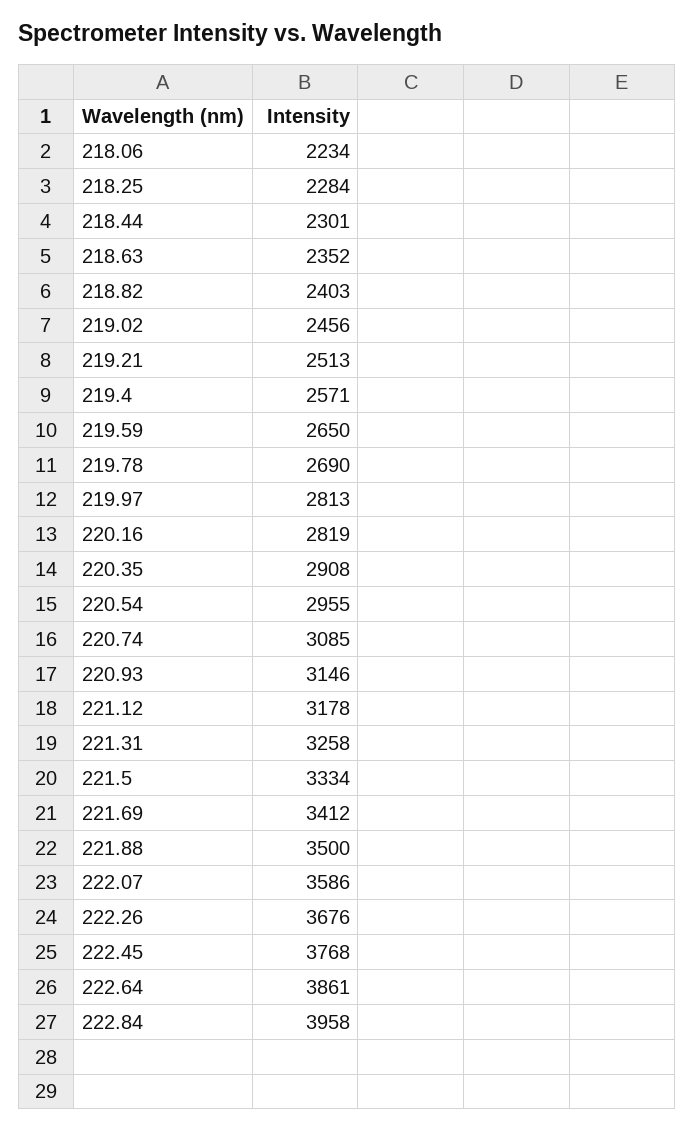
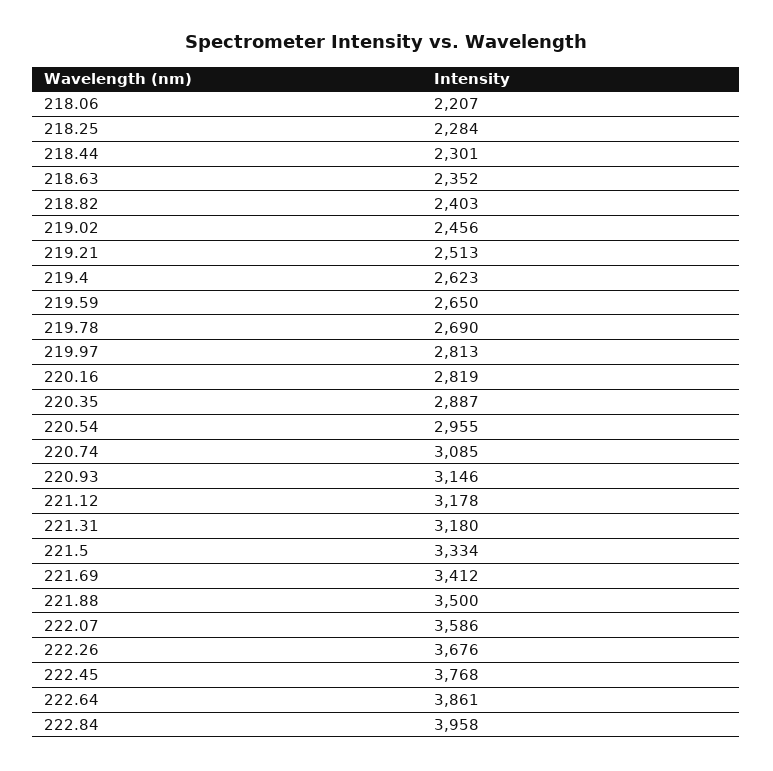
218.06: 2234 -> 2207
219.4: 2571 -> 2623
220.35: 2908 -> 2887
221.31: 3258 -> 3180

